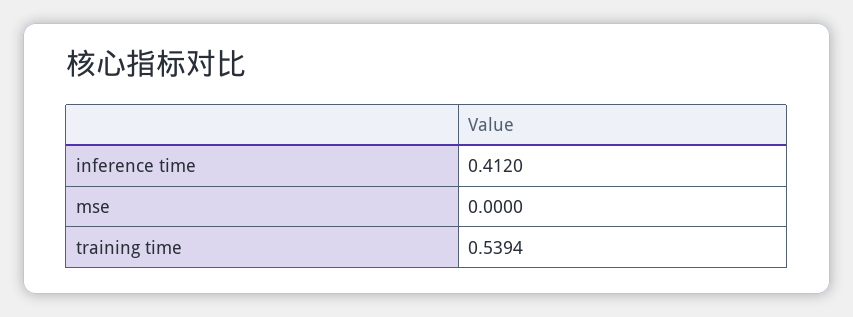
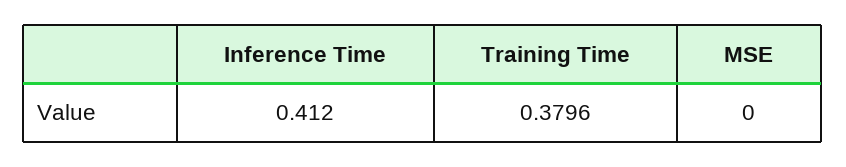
training time: 0.5394 -> 0.3796

